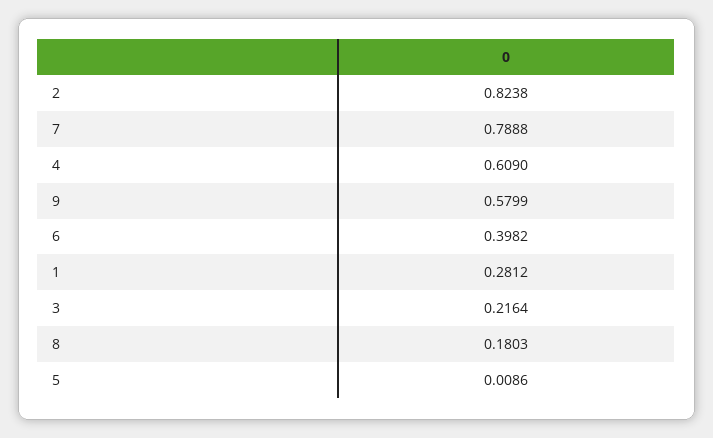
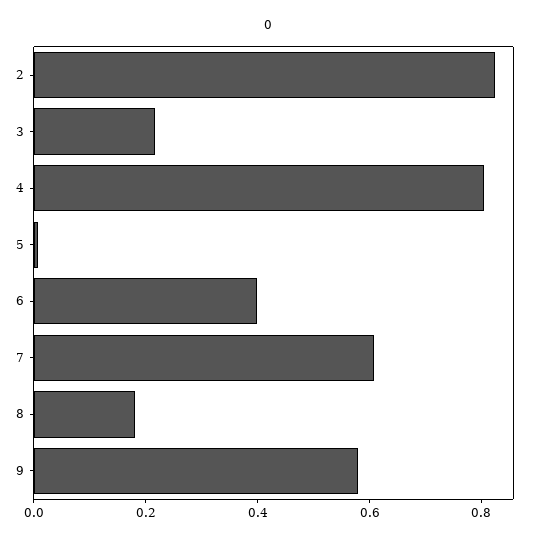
7: 0.7888 -> 0.6
4: 0.609 -> 0.8
1: 0.2812 -> none

